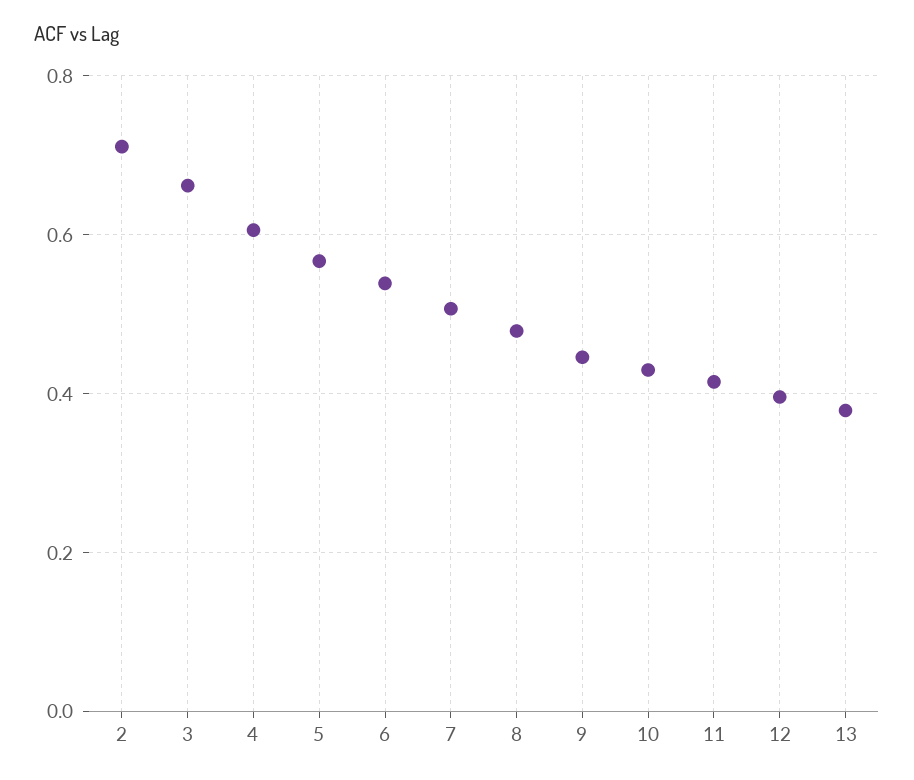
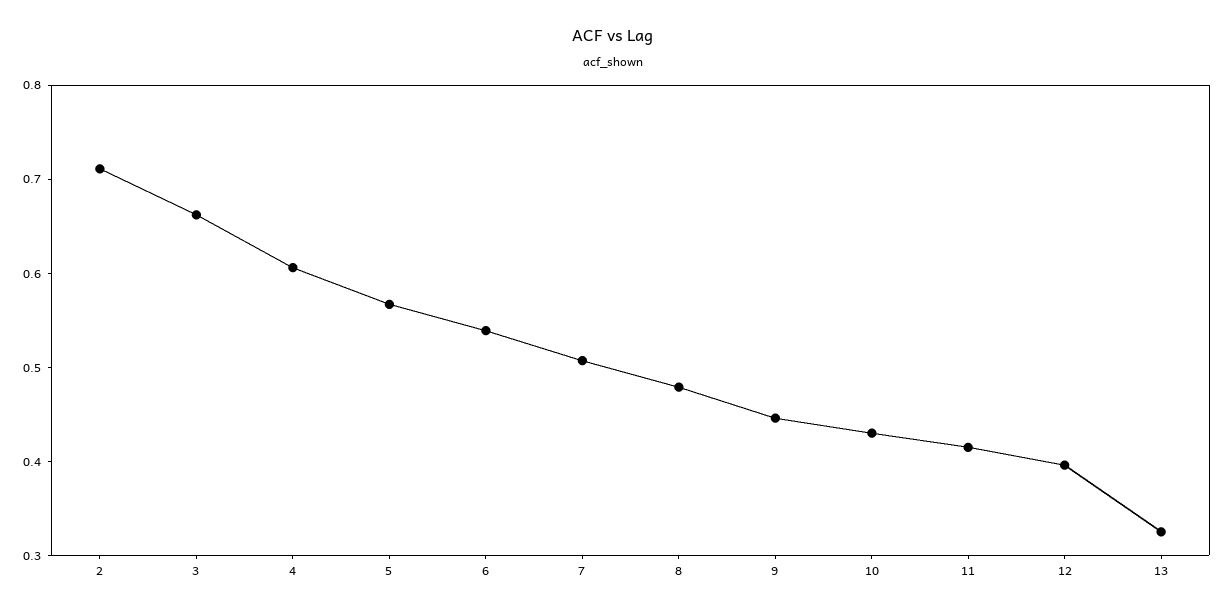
13: 0.38 -> 0.32

